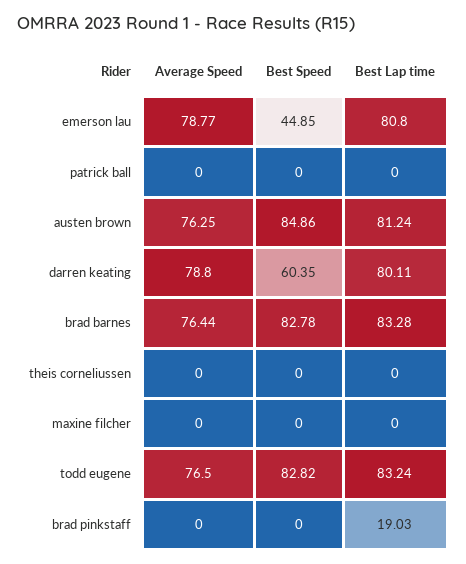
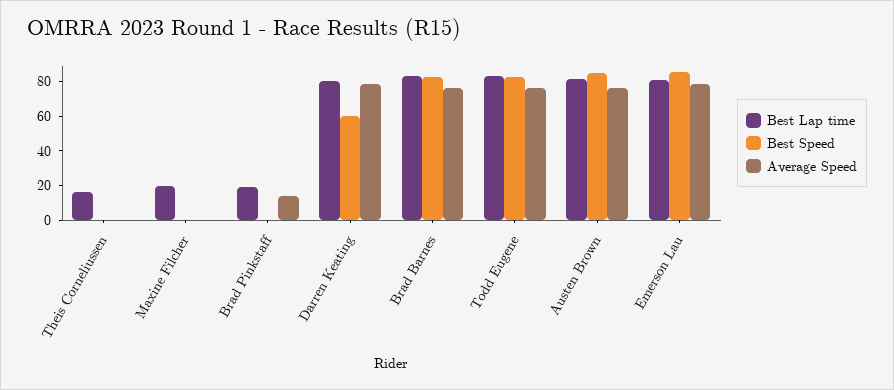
Best Speed, emerson lau: 44.85 -> 85
Average Speed, patrick ball: 0 -> none
Best Speed, patrick ball: 0 -> none
Best Lap time, patrick ball: 0 -> none
Best Lap time, theis corneliussen: 0 -> 15
Best Lap time, maxine filcher: 0 -> 20
Average Speed, brad pinkstaff: 0 -> 15

